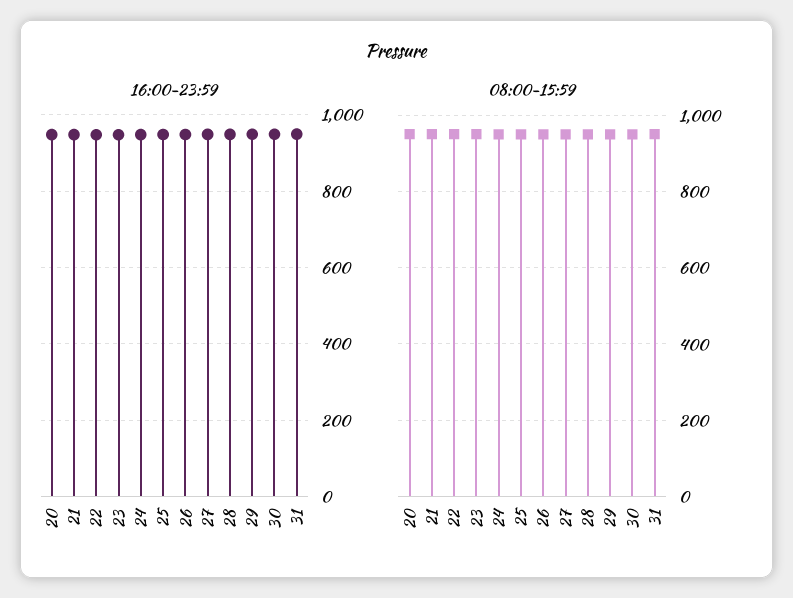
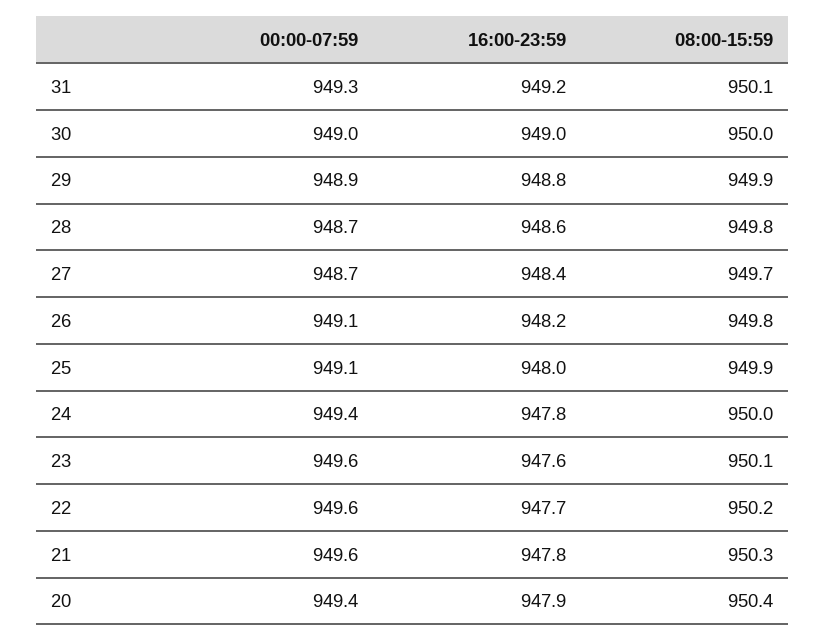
00:00-07:59, 31: none -> 949.3
00:00-07:59, 30: none -> 949
00:00-07:59, 29: none -> 948.9
00:00-07:59, 28: none -> 948.7
00:00-07:59, 27: none -> 948.7
00:00-07:59, 26: none -> 949.1
00:00-07:59, 25: none -> 949.1
00:00-07:59, 24: none -> 949.4
00:00-07:59, 23: none -> 949.6
00:00-07:59, 22: none -> 949.6
00:00-07:59, 21: none -> 949.6
00:00-07:59, 20: none -> 949.4

